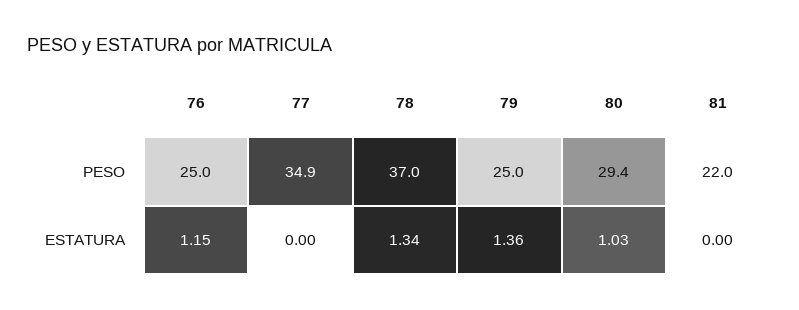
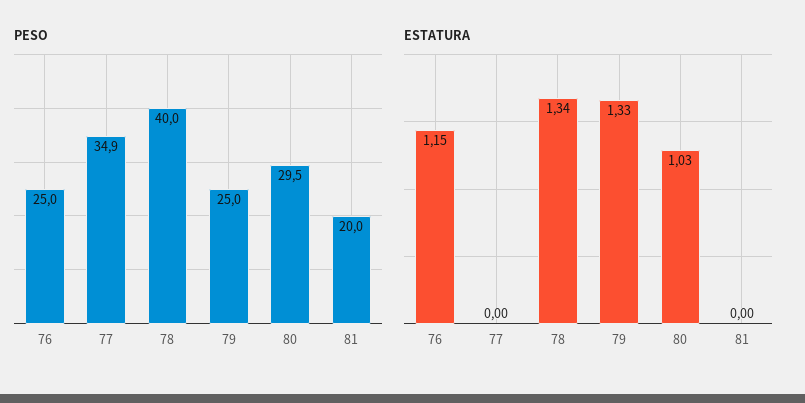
PESO, 78: 37 -> 40
PESO, 80: 29.4 -> 29.5
PESO, 81: 22 -> 20
ESTATURA, 79: 1.36 -> 1.33

